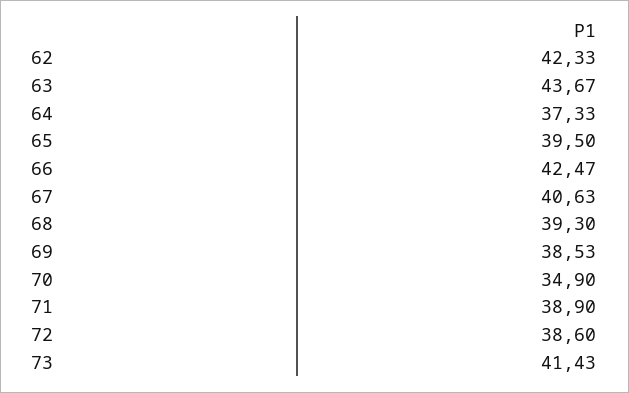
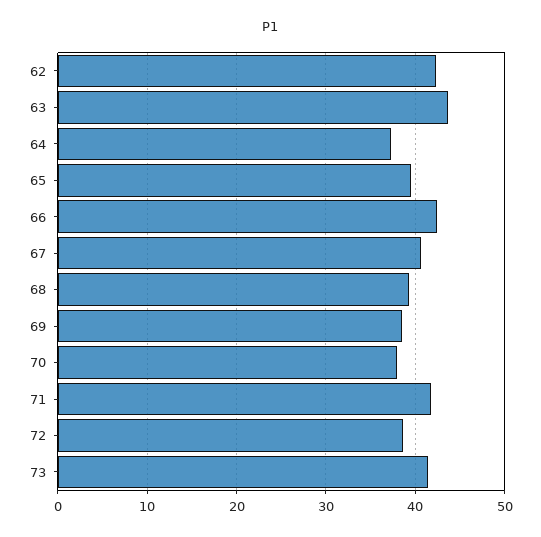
70: 34.9 -> 38
71: 38.9 -> 42

